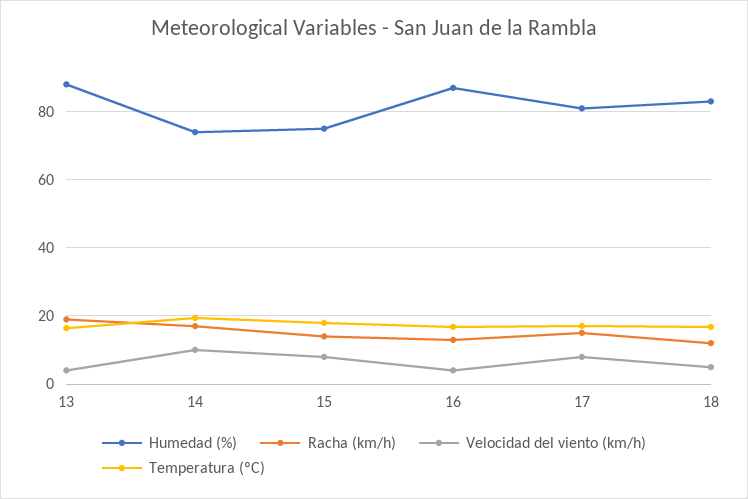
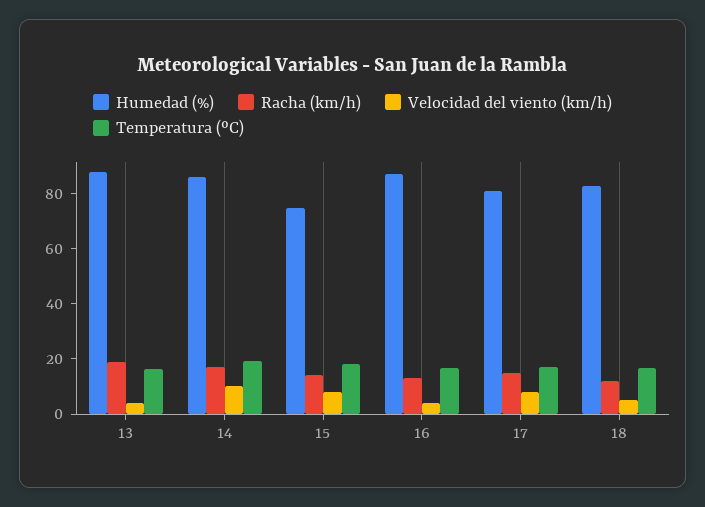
Humedad (%), 14: 74 -> 85

